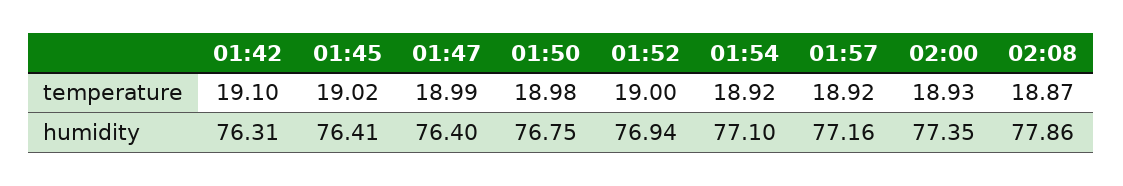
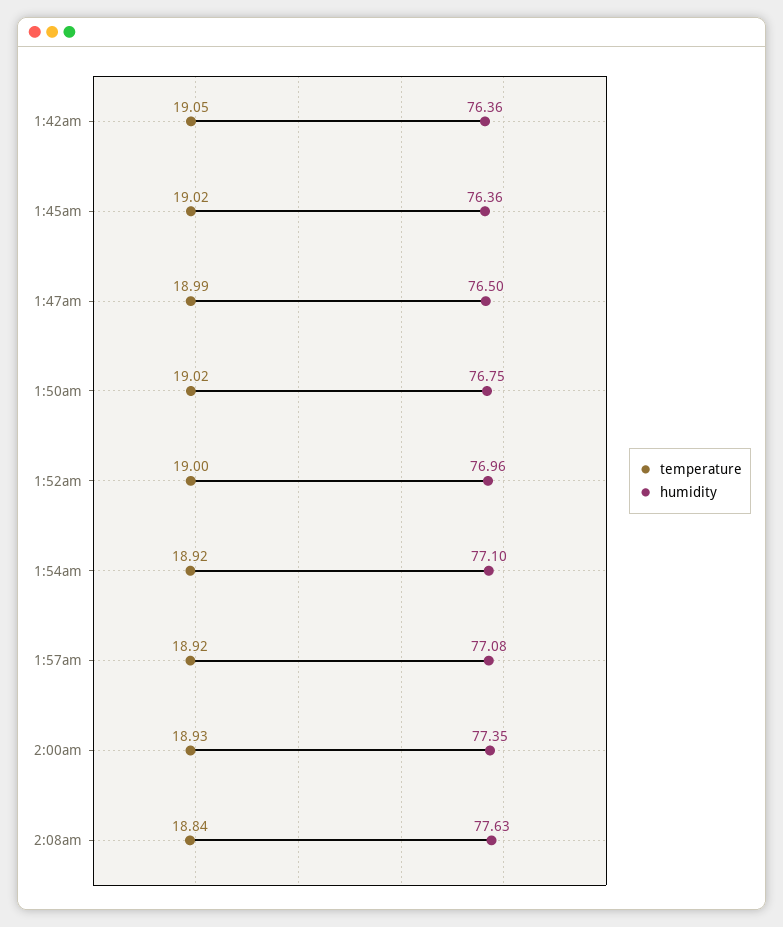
temperature, 01:42: 19.1 -> 19.05
temperature, 01:50: 18.98 -> 19.02
temperature, 02:08: 18.87 -> 18.84
humidity, 01:42: 76.31 -> 76.36
humidity, 01:45: 76.41 -> 76.36
humidity, 01:47: 76.4 -> 76.5
humidity, 01:52: 76.94 -> 76.96
humidity, 01:57: 77.16 -> 77.08
humidity, 02:08: 77.86 -> 77.63

